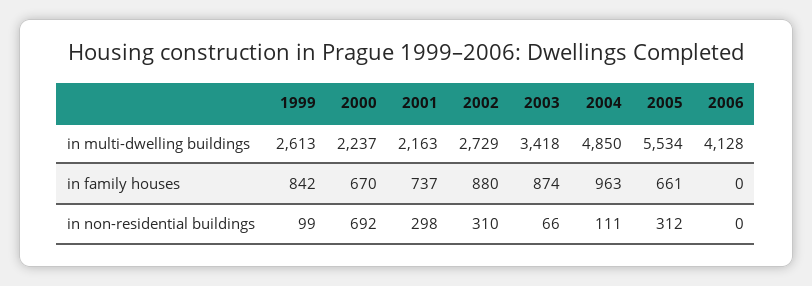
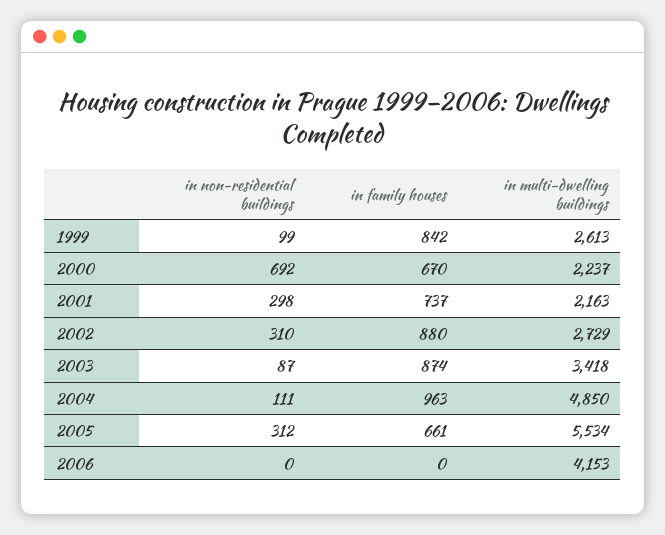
2006, in multi-dwelling buildings: 4128 -> 4153
2003, in non-residential buildings: 66 -> 87

